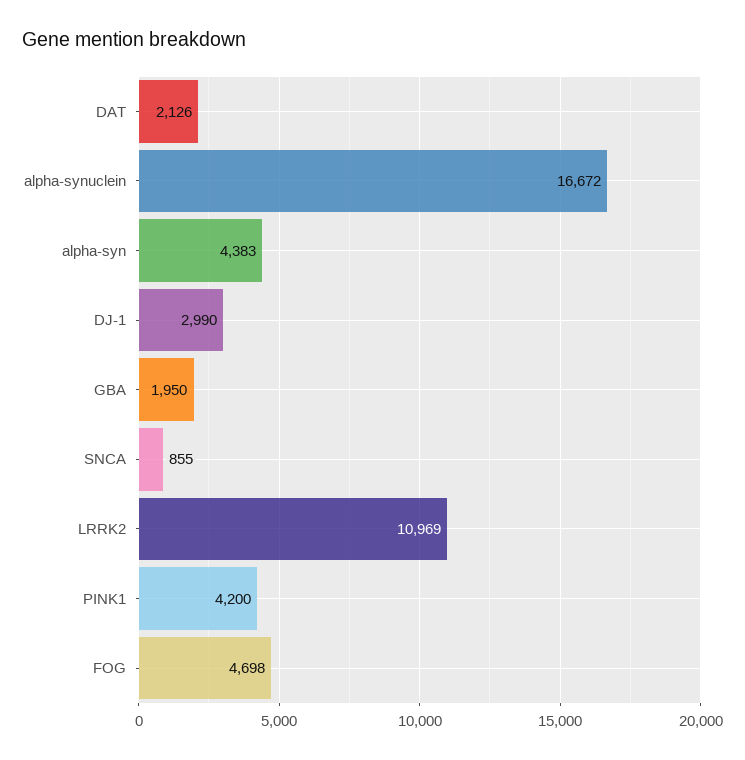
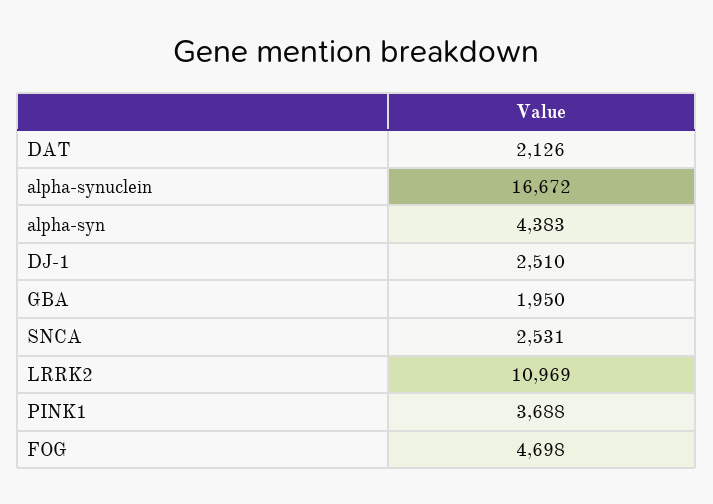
DJ-1: 2990 -> 2510
SNCA: 855 -> 2531
PINK1: 4200 -> 3688

